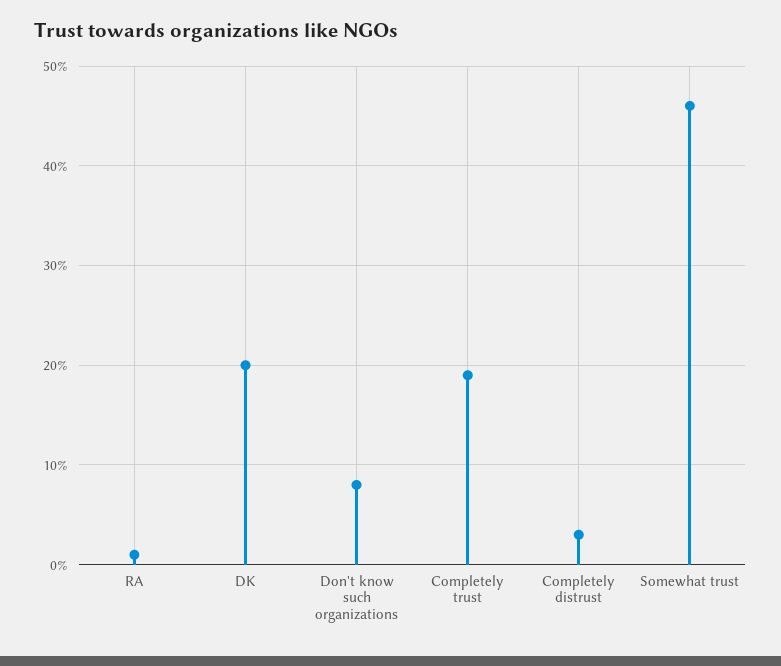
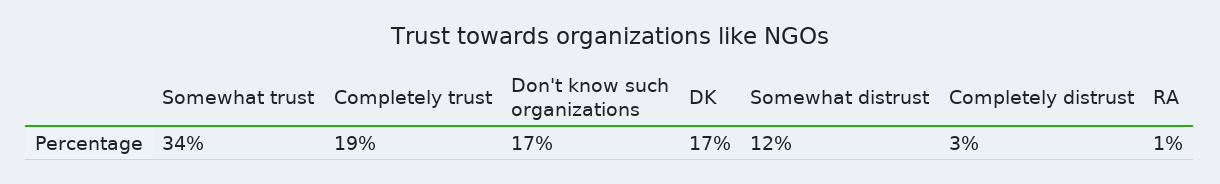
DK: 20 -> 17
Don't know such organizations: 8 -> 17
Somewhat trust: 46 -> 34
Somewhat distrust: none -> 12

